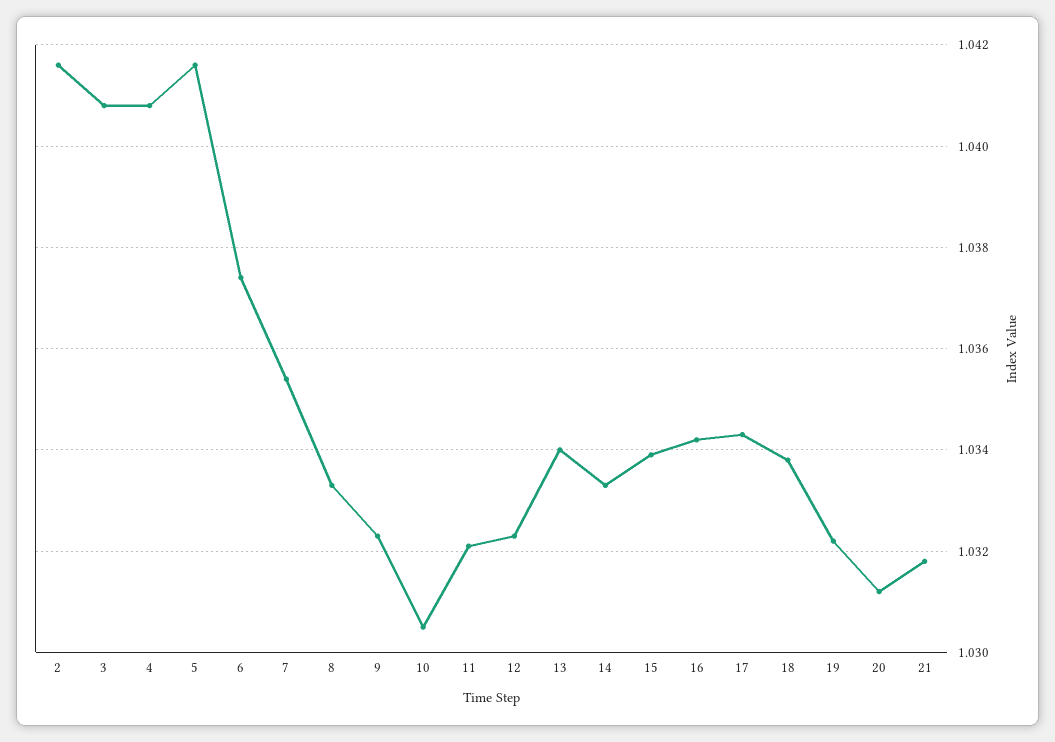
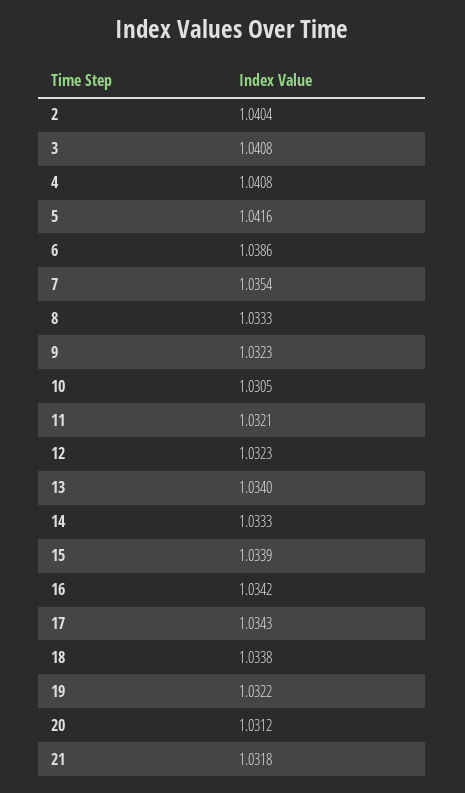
2: 1.0415 -> 1.0404
6: 1.0375 -> 1.0386

